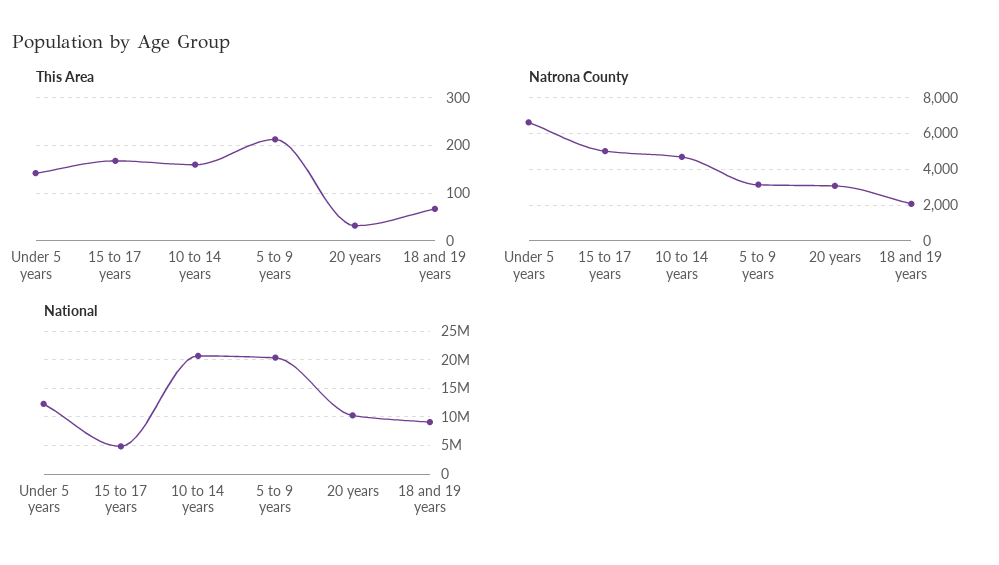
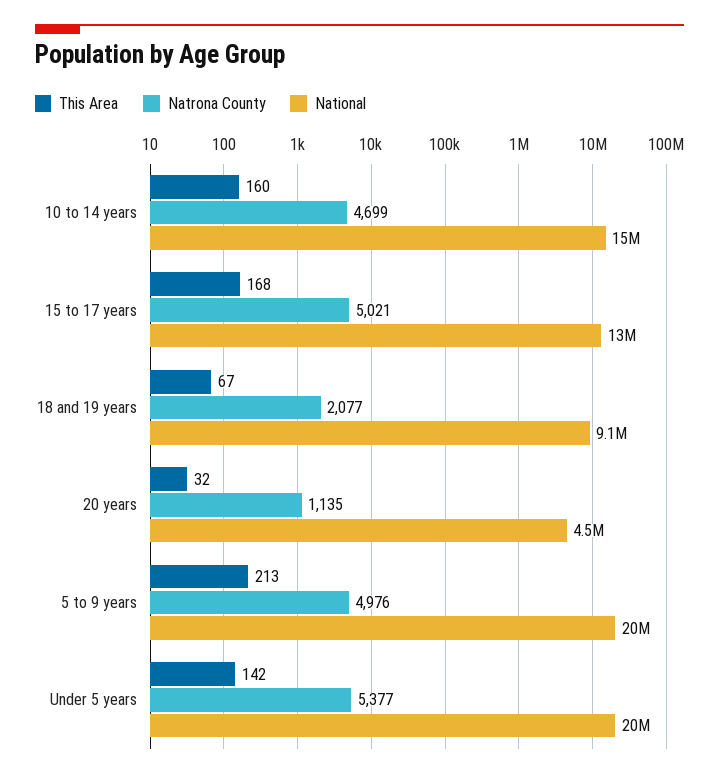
Natrona County, Under 5 years: 6500 -> 5377
Natrona County, 5 to 9 years: 3000 -> 4976
Natrona County, 20 years: 3000 -> 1135
National, Under 5 years: 12500000 -> 20000000
National, 15 to 17 years: 5000000 -> 13000000
National, 10 to 14 years: 20000000 -> 15000000
National, 20 years: 10000000 -> 4500000

